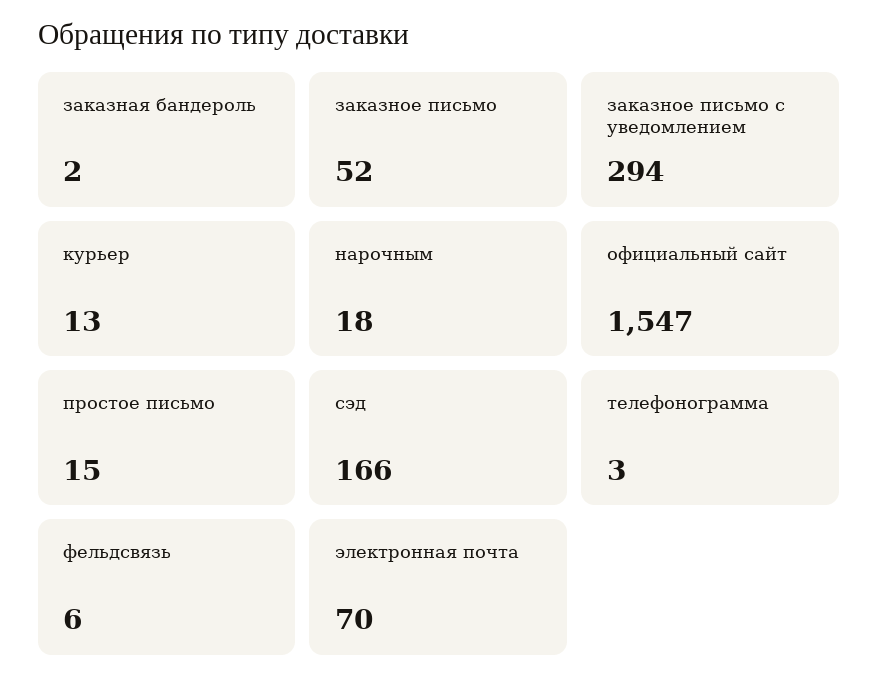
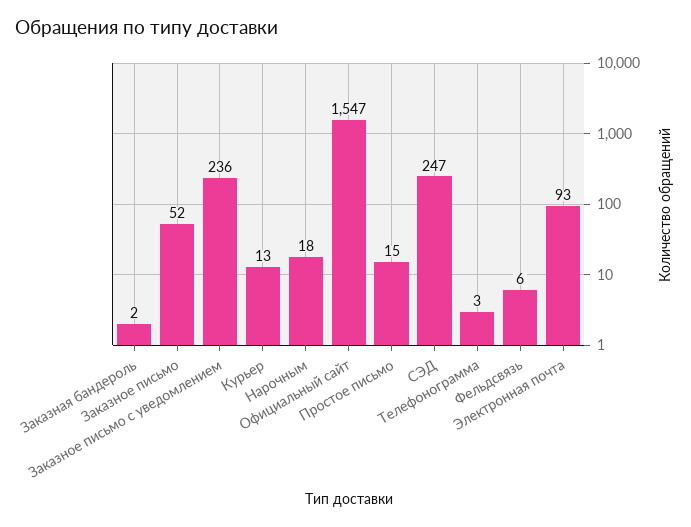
заказное письмо с уведомлением: 294 -> 236
сэд: 166 -> 247
электронная почта: 70 -> 93

